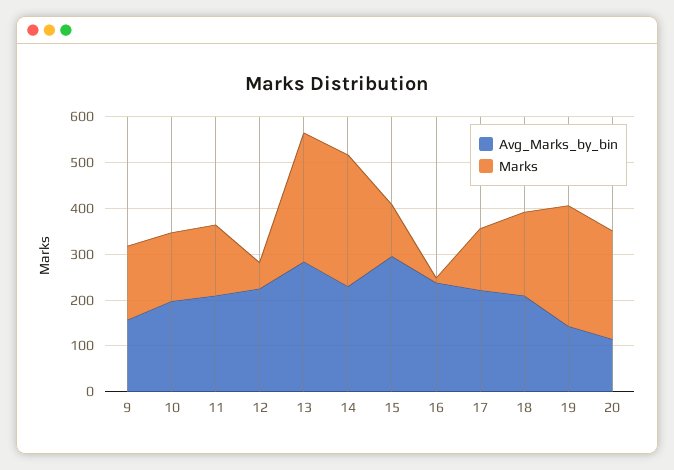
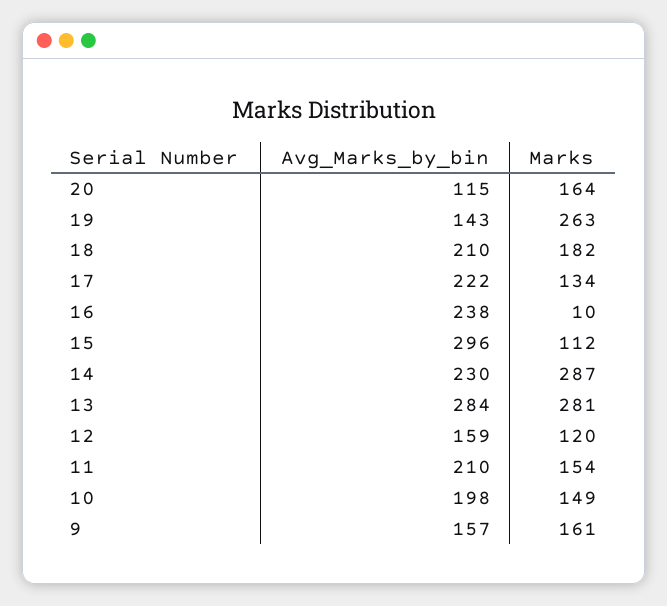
Avg_Marks_by_bin, 12: 220 -> 159
Marks, 12: 60 -> 120
Marks, 20: 240 -> 164

